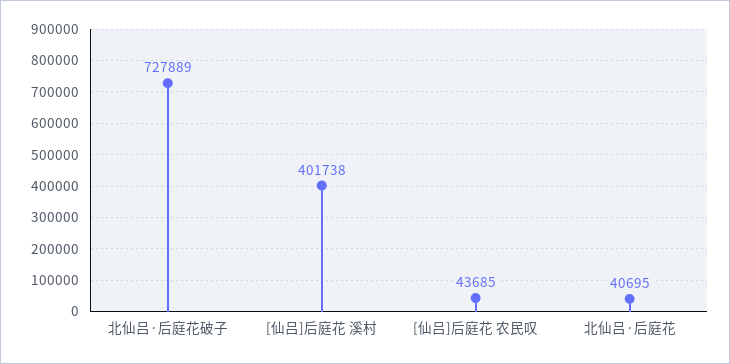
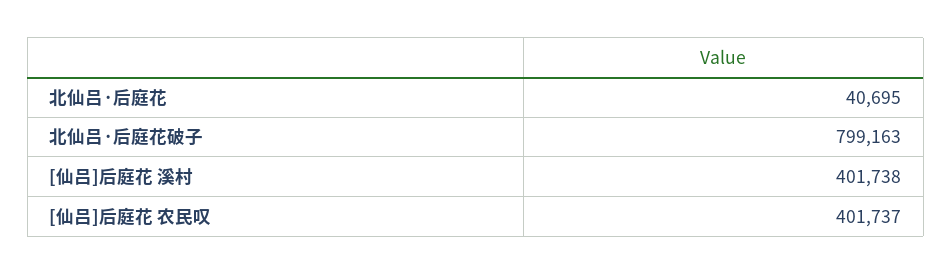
北仙吕·后庭花破子: 727889 -> 799163
[仙吕]后庭花 农民叹: 43685 -> 401737

